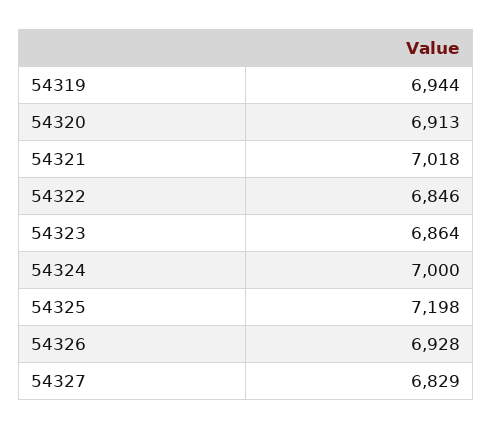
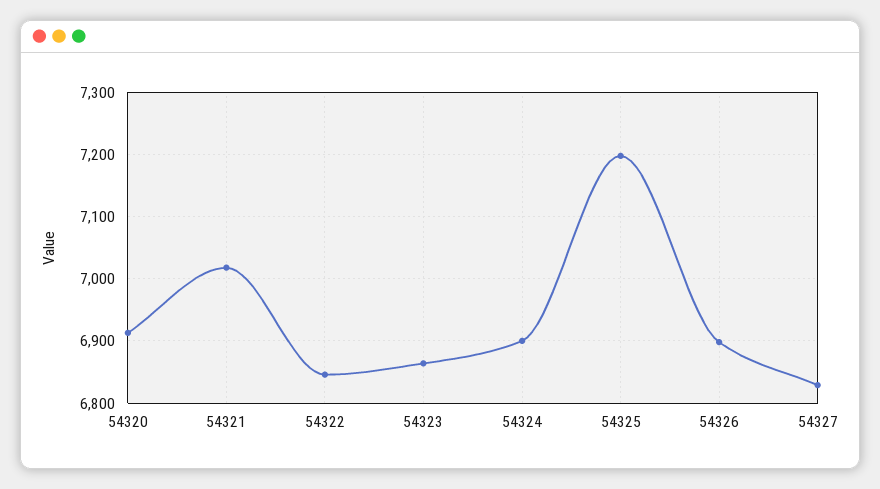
54319: 6944 -> none
54324: 7000 -> 6900
54326: 6928 -> 6900

